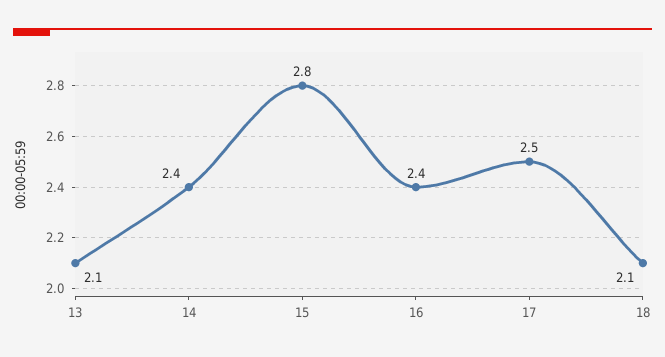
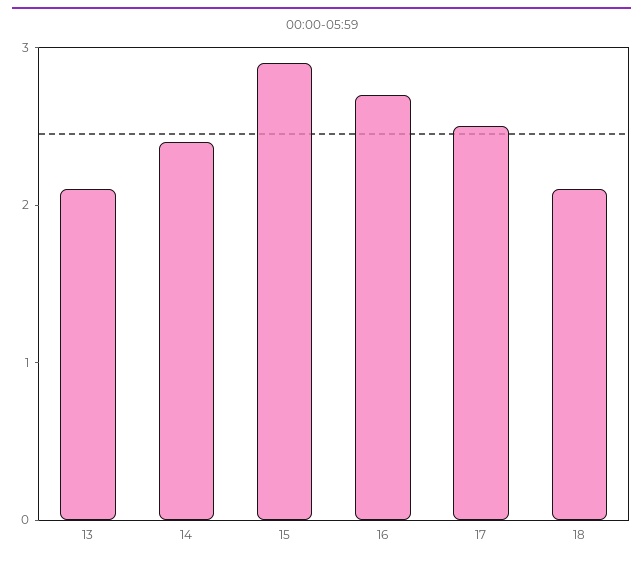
15: 2.8 -> 2.9
16: 2.4 -> 2.7

